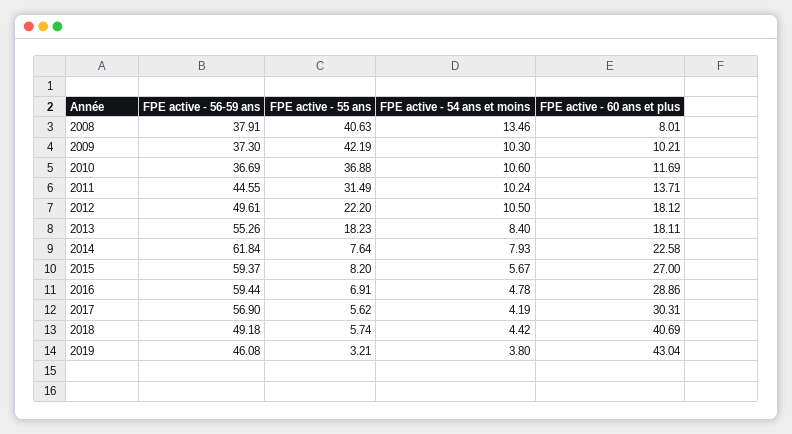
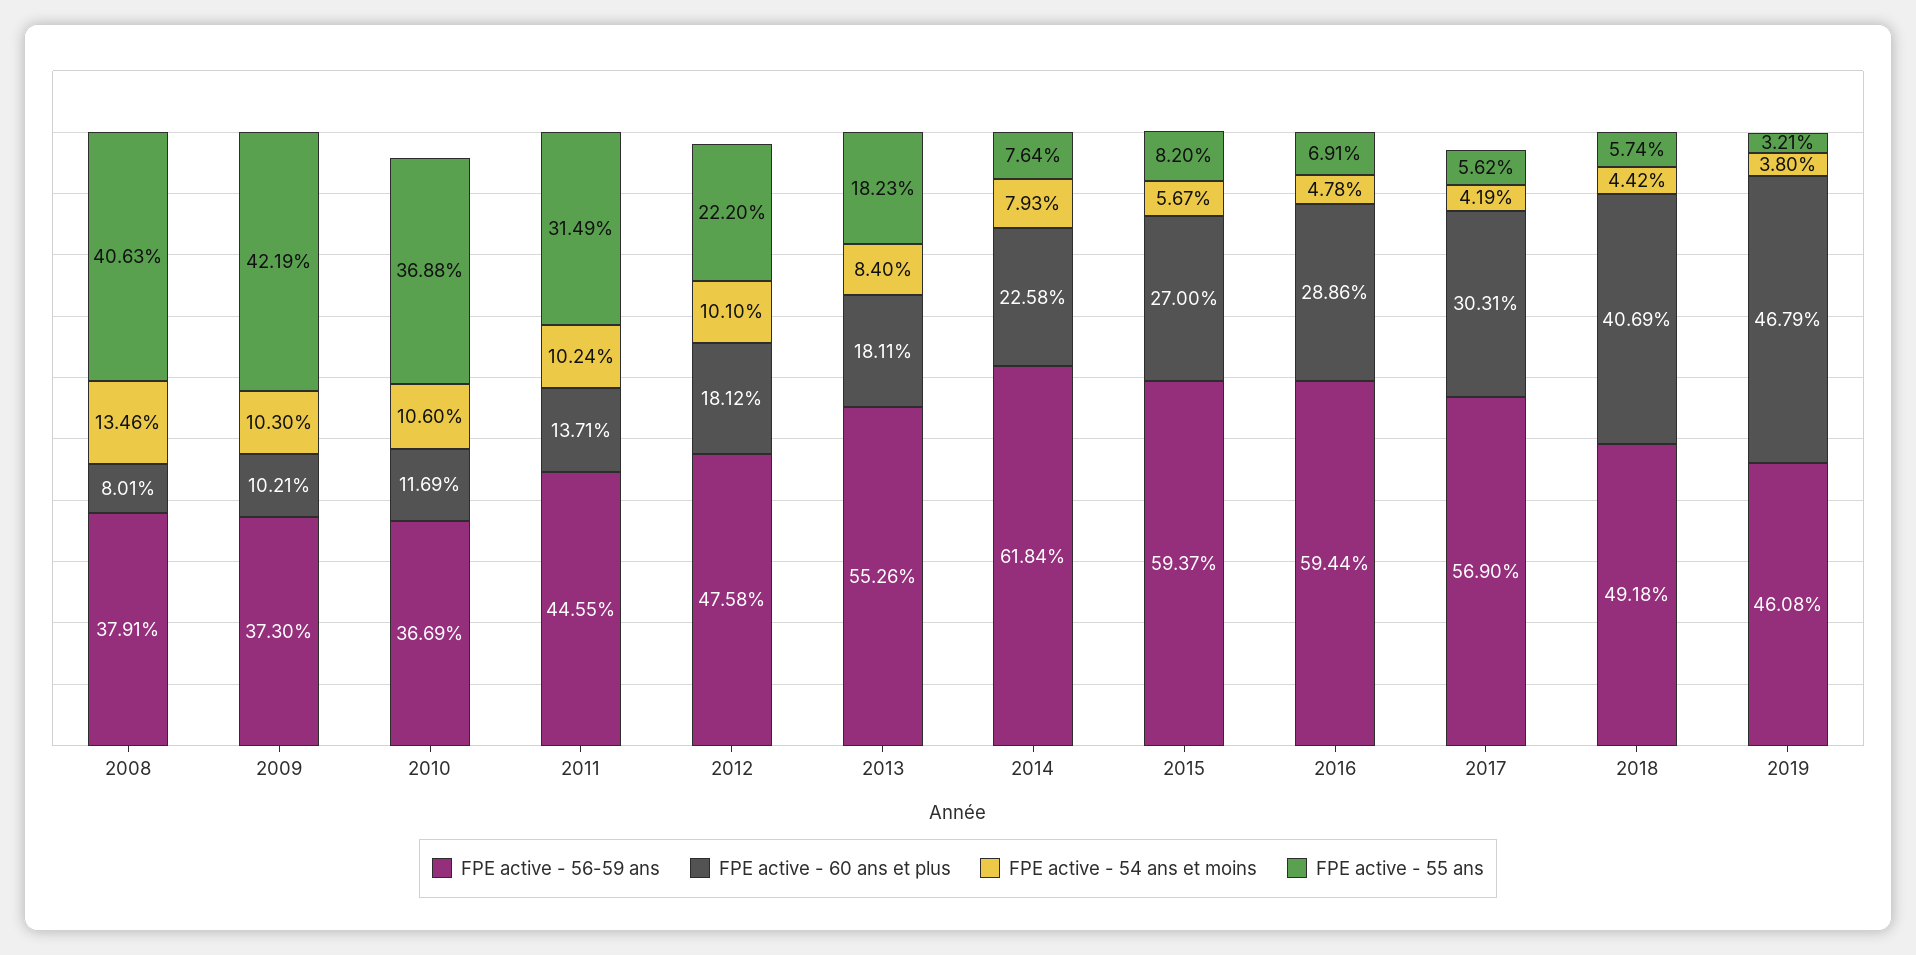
FPE active - 56-59 ans, 2012: 49.61 -> 47.58
FPE active - 54 ans et moins, 2012: 10.5 -> 10.1
FPE active - 60 ans et plus, 2019: 43.04 -> 46.79

